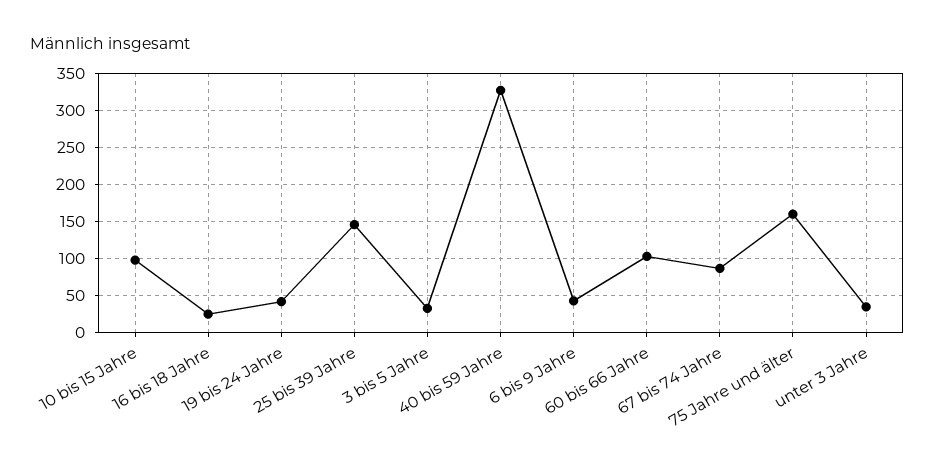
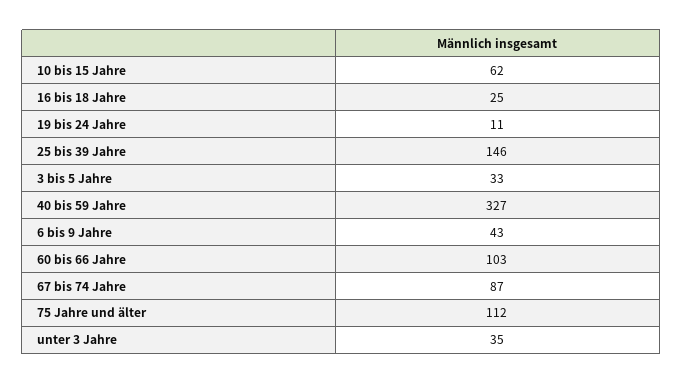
10 bis 15 Jahre: 100 -> 62
19 bis 24 Jahre: 40 -> 11
75 Jahre und älter: 160 -> 112

